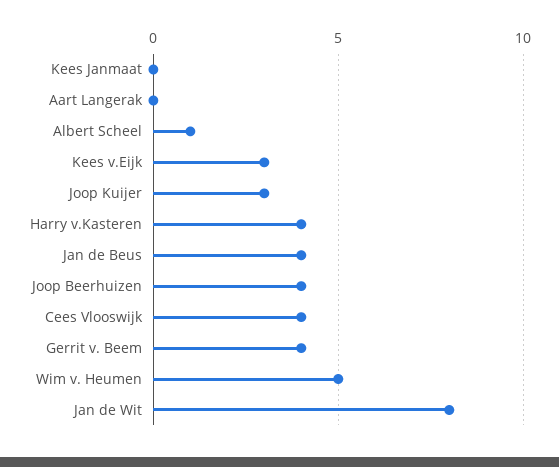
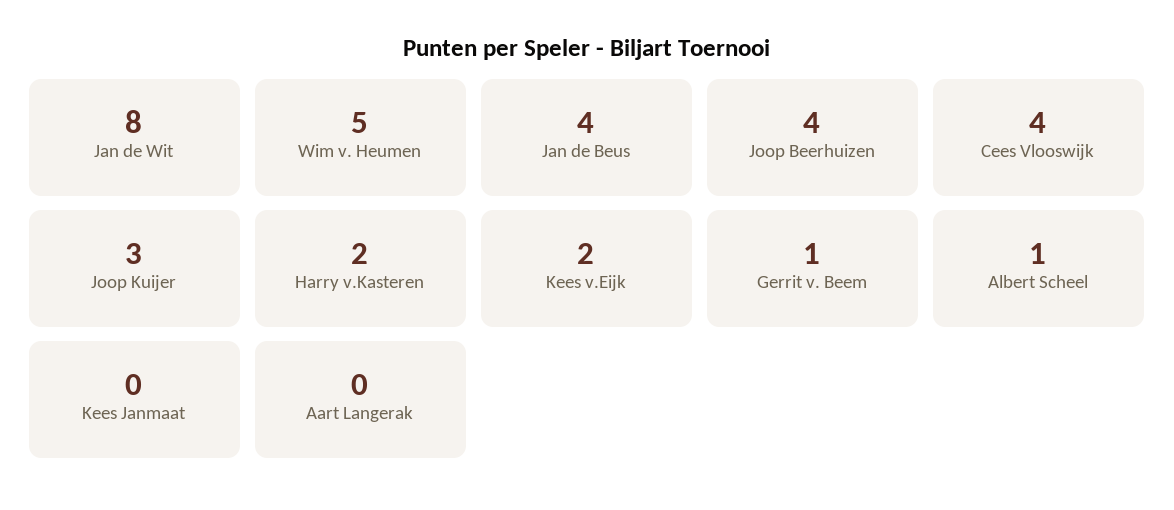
Kees v.Eijk: 3 -> 2
Harry v.Kasteren: 4 -> 2
Gerrit v. Beem: 4 -> 1

